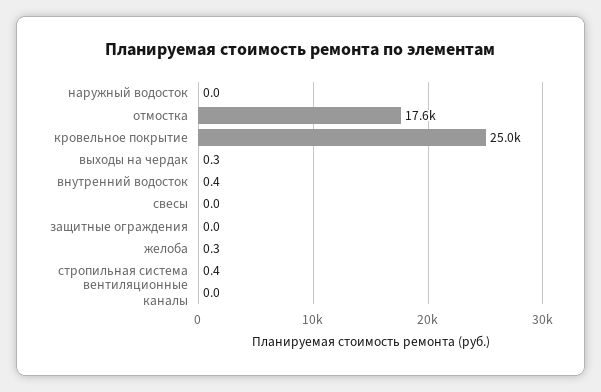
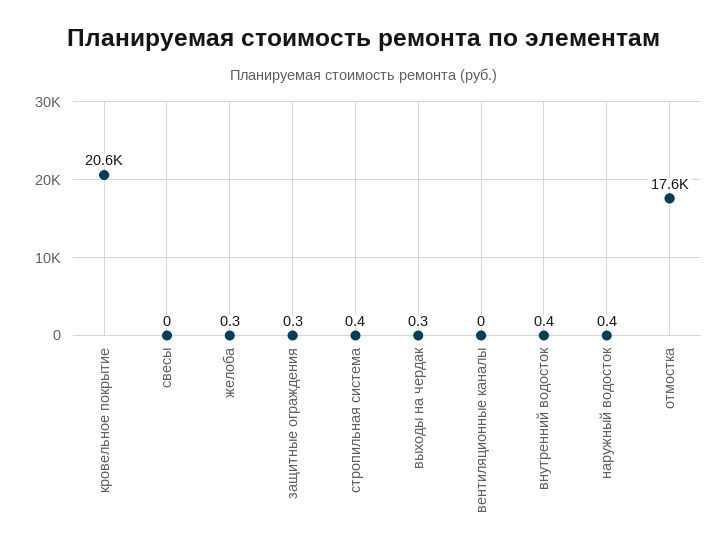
наружный водосток: 0 -> 0.4
кровельное покрытие: 25000 -> 20600
защитные ограждения: 0 -> 0.3

